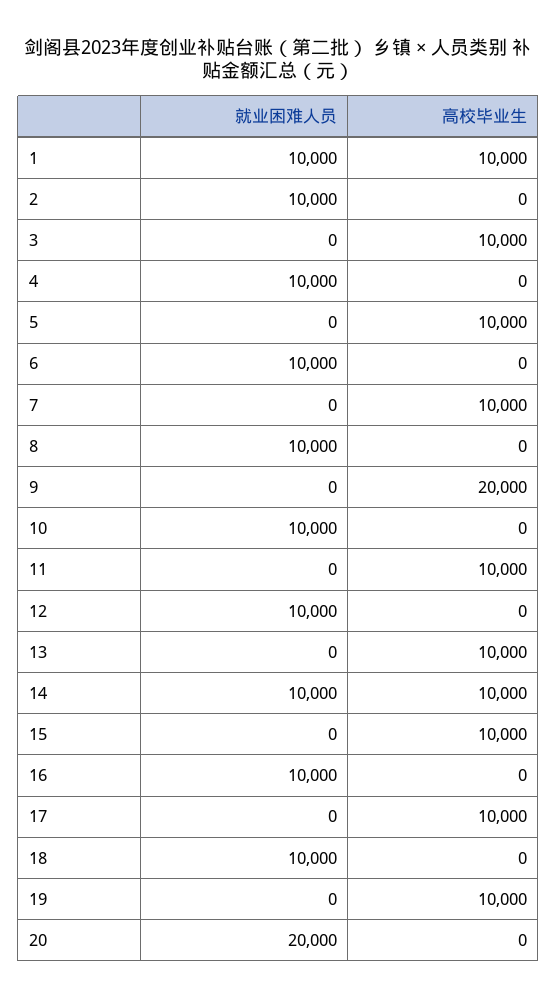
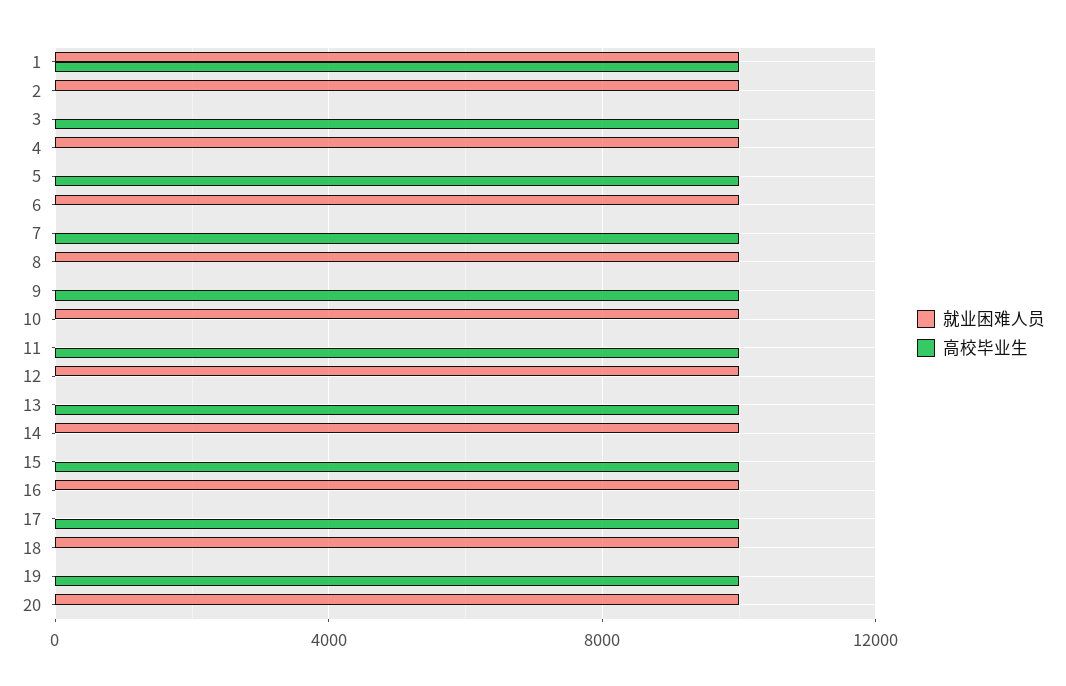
高校毕业生, 9: 20000 -> 10000
高校毕业生, 14: 10000 -> 0
就业困难人员, 20: 20000 -> 10000

